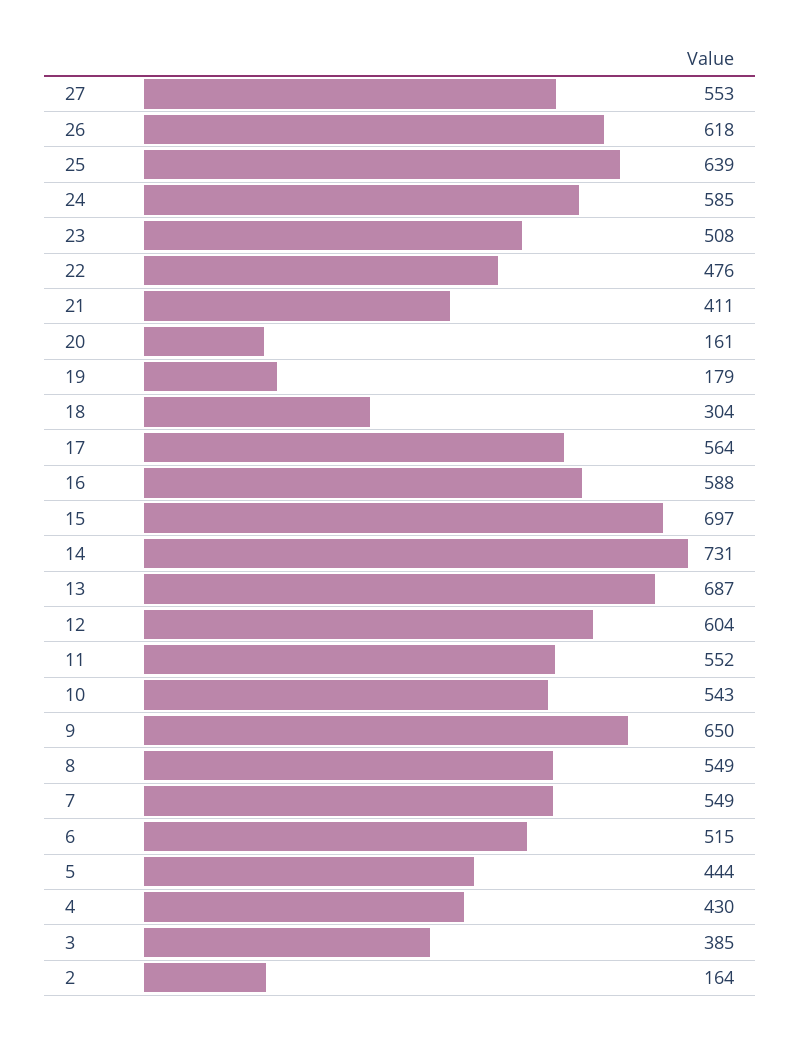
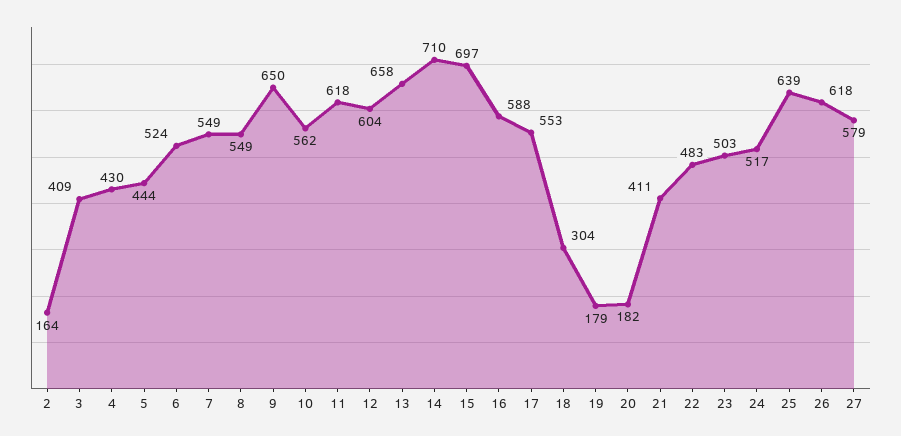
27: 553 -> 579
24: 585 -> 517
23: 508 -> 503
22: 476 -> 483
20: 161 -> 182
17: 564 -> 553
14: 731 -> 710
13: 687 -> 658
11: 552 -> 618
10: 543 -> 562
6: 515 -> 524
3: 385 -> 409

